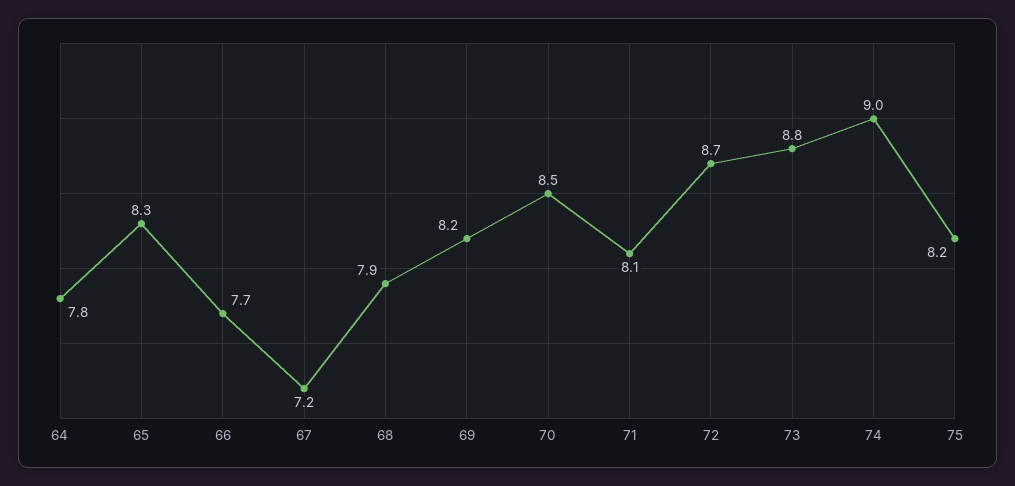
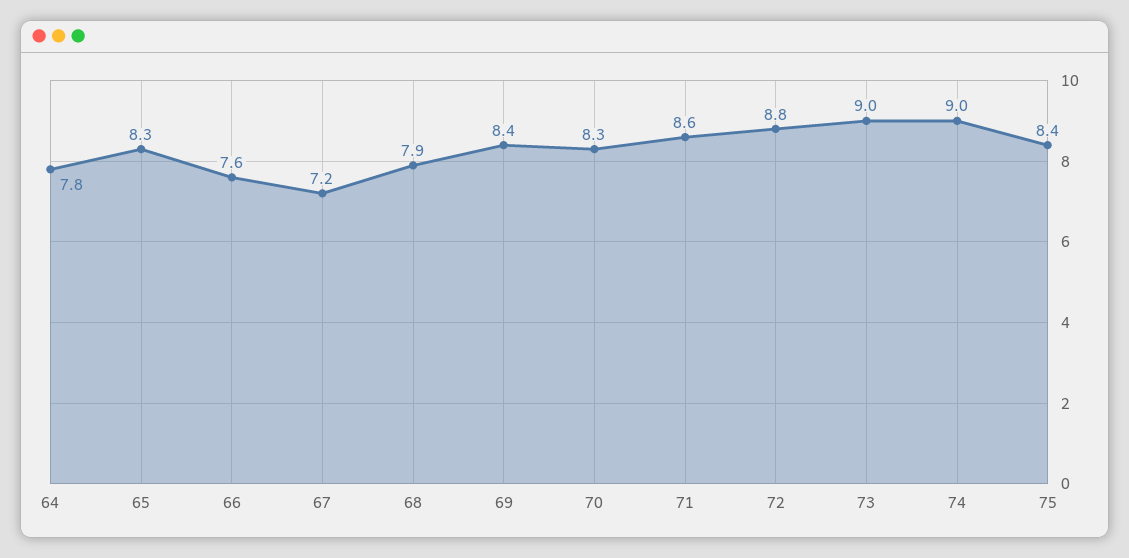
66: 7.7 -> 7.6
69: 8.2 -> 8.4
70: 8.5 -> 8.3
71: 8.1 -> 8.6
72: 8.7 -> 8.8
73: 8.8 -> 9
75: 8.2 -> 8.4

